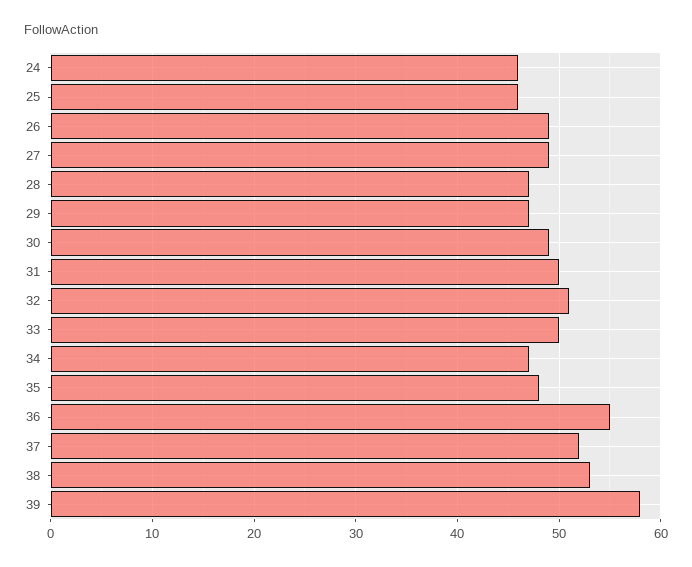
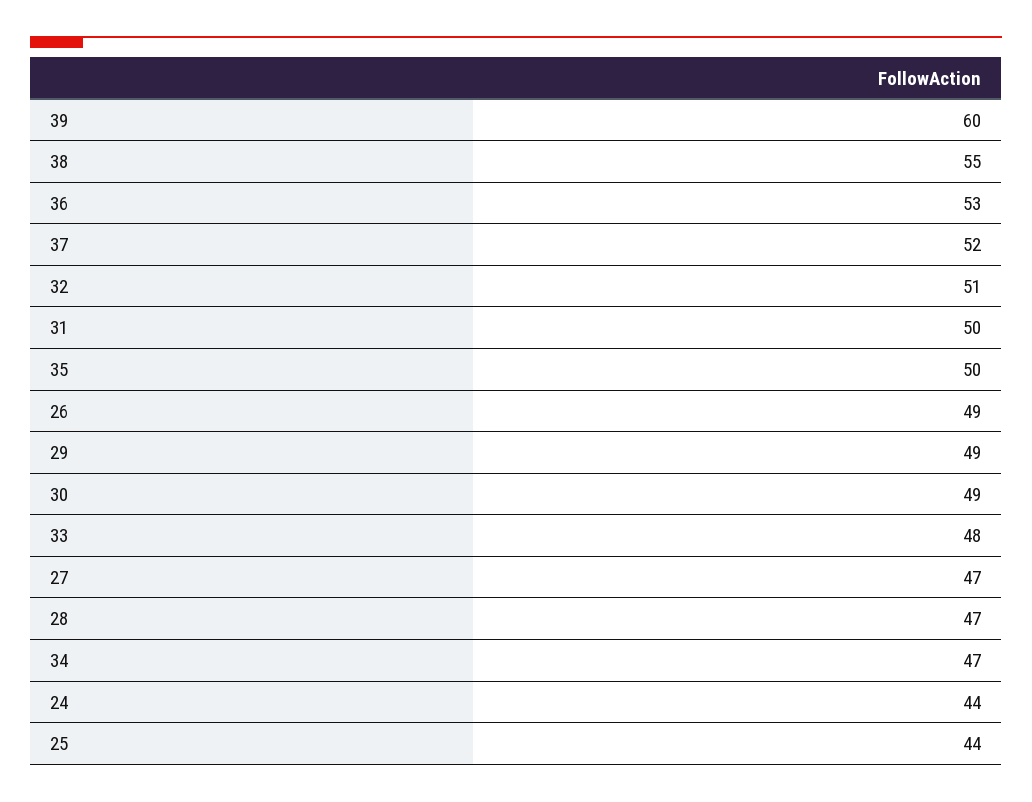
24: 46 -> 44
25: 46 -> 44
27: 49 -> 47
29: 47 -> 49
33: 50 -> 48
35: 48 -> 50
36: 55 -> 53
38: 53 -> 55
39: 58 -> 60

